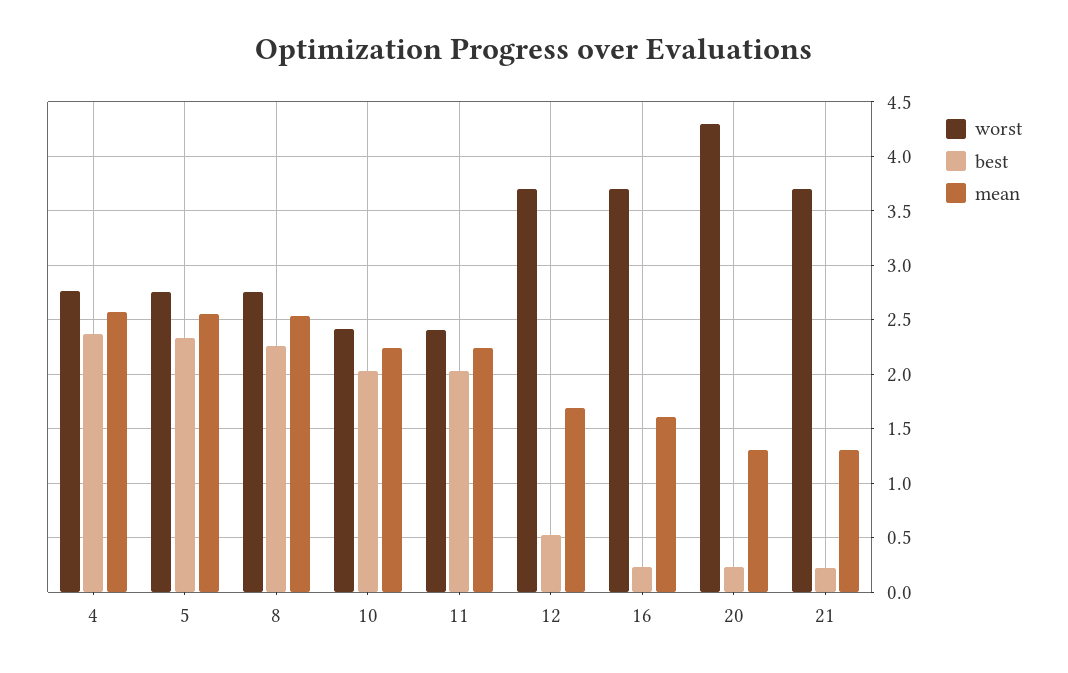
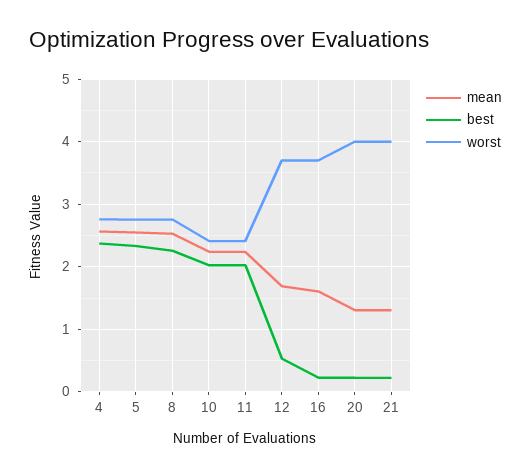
worst, 20: 4.3 -> 4
worst, 21: 3.7 -> 4

